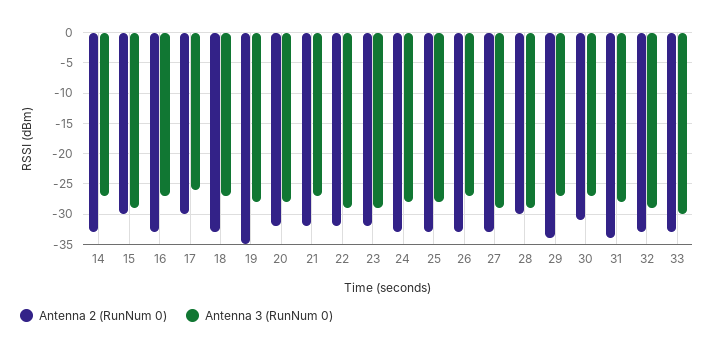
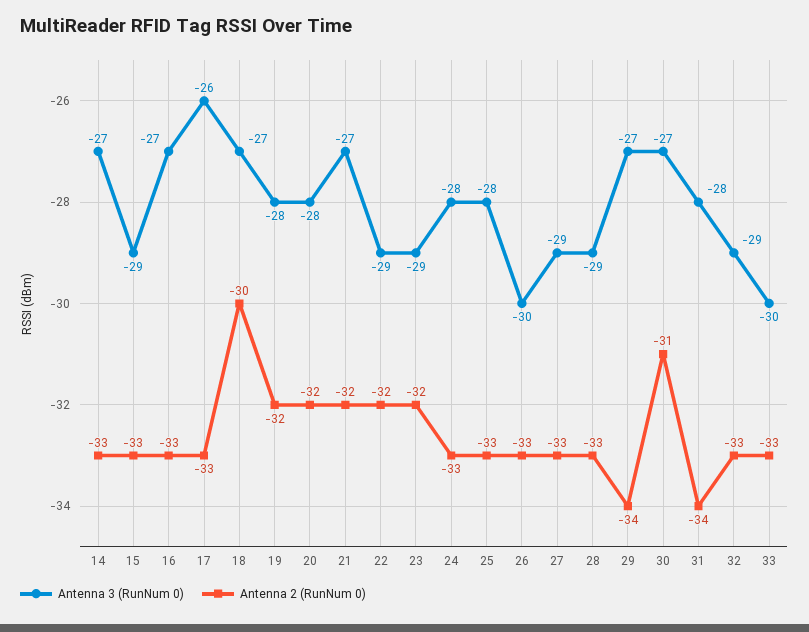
Antenna 2 (RunNum 0), 15: -30 -> -33
Antenna 2 (RunNum 0), 17: -30 -> -33
Antenna 2 (RunNum 0), 18: -33 -> -30
Antenna 2 (RunNum 0), 19: -35 -> -32
Antenna 3 (RunNum 0), 26: -27 -> -30
Antenna 2 (RunNum 0), 28: -30 -> -33

